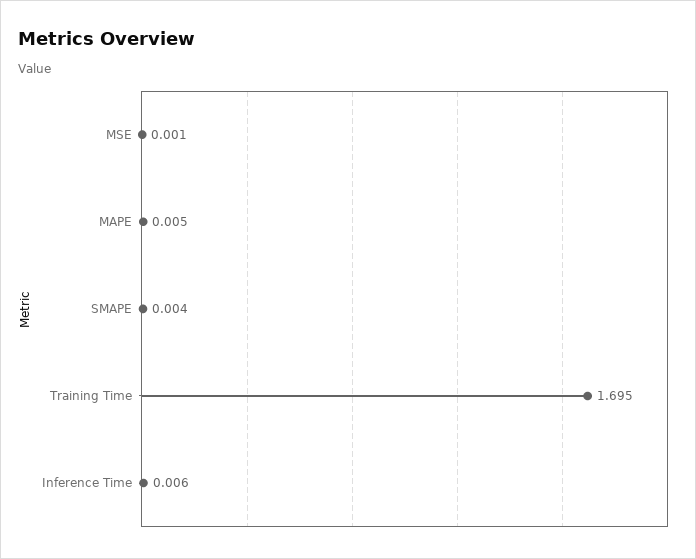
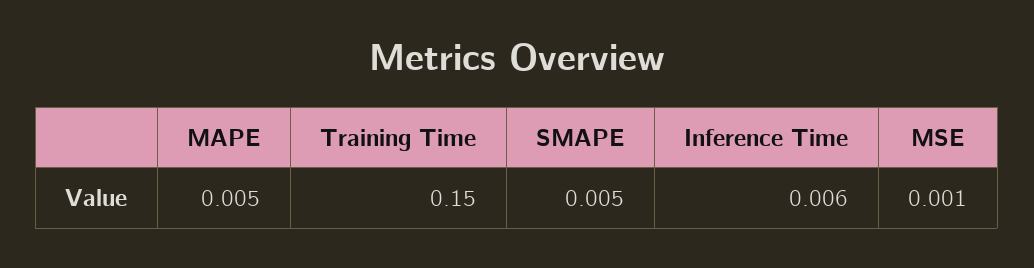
SMAPE: 0.004 -> 0.005
Training Time: 1.695 -> 0.15

